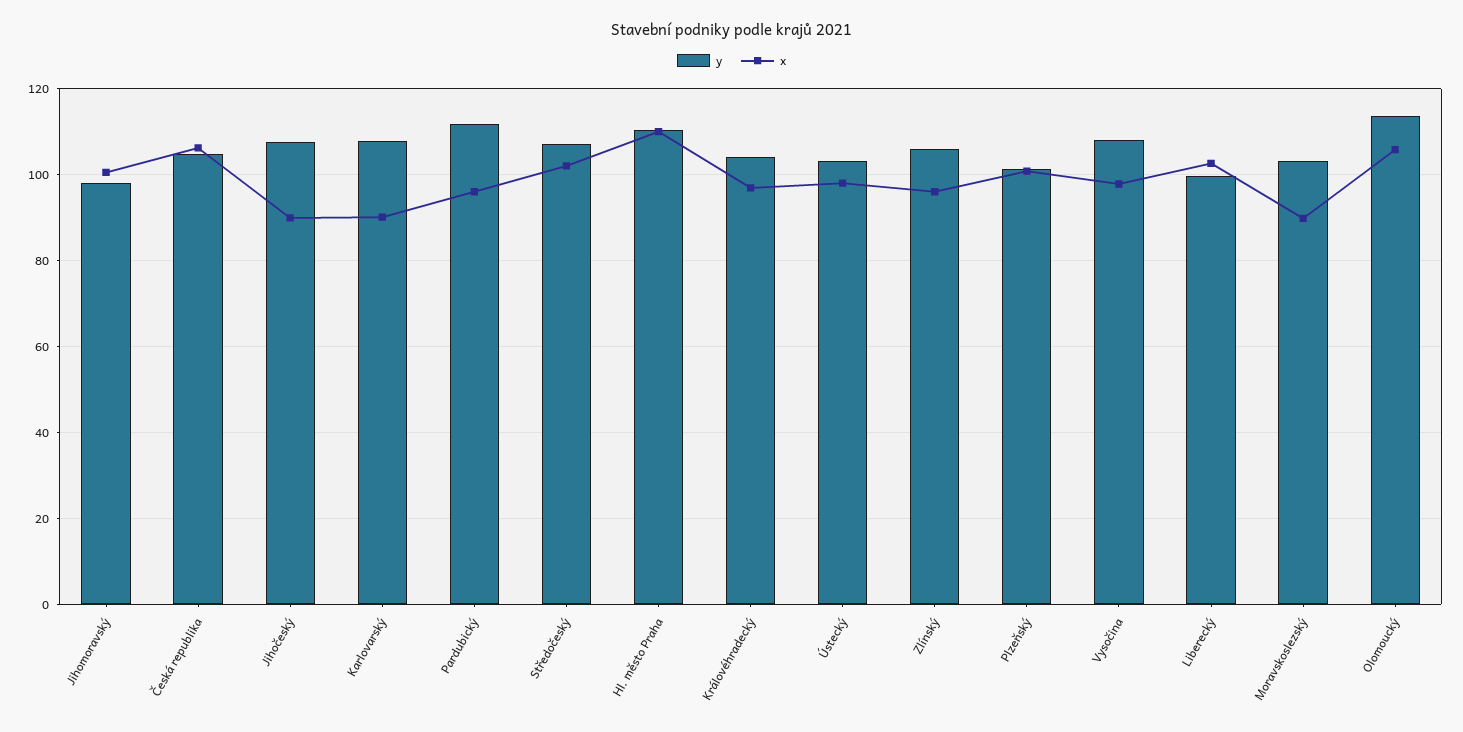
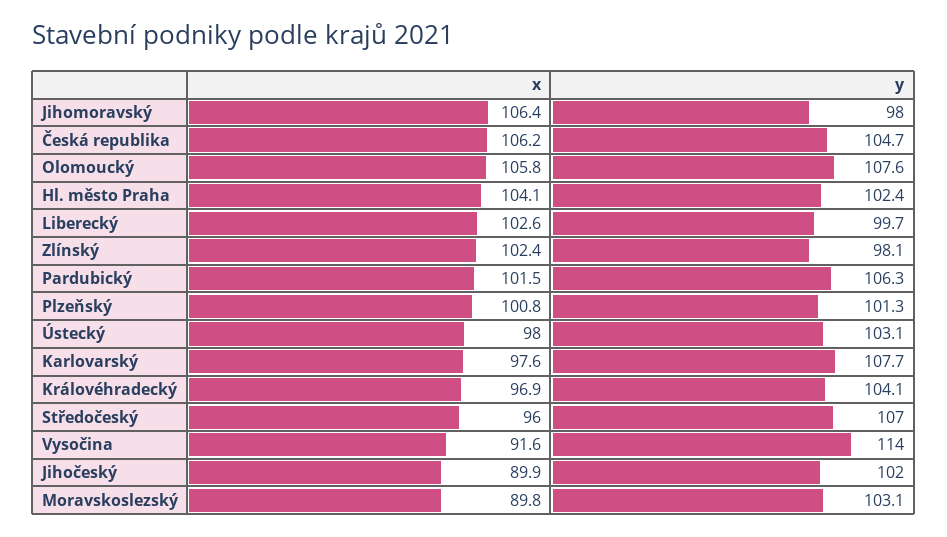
x, Jihomoravský: 100 -> 106.4
y, Jihočeský: 108 -> 102
x, Karlovarský: 90 -> 97.6
y, Pardubický: 112 -> 106.3
x, Pardubický: 96 -> 101.5
x, Středočeský: 102 -> 96
y, Hl. město Praha: 110 -> 102.4
x, Hl. město Praha: 110 -> 104.1
y, Zlínský: 106 -> 98.1
x, Zlínský: 96 -> 102.4
y, Vysočina: 108 -> 114
x, Vysočina: 98 -> 91.6
y, Olomoucký: 114 -> 107.6

